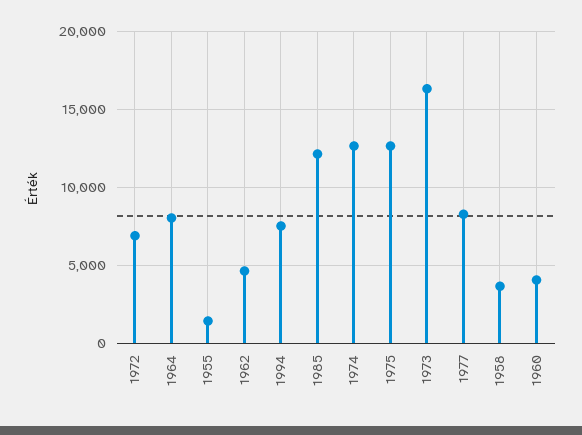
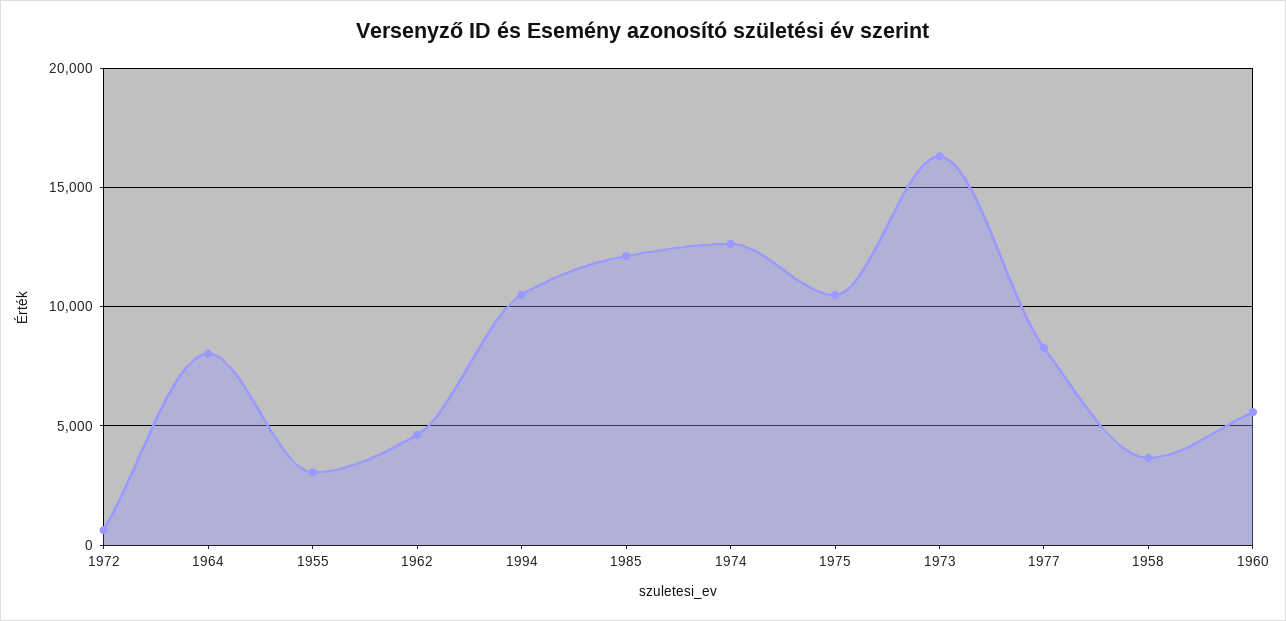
1972: 7000 -> 500
1955: 1500 -> 3000
1994: 7500 -> 10500
1975: 12500 -> 10500
1960: 4000 -> 5500

